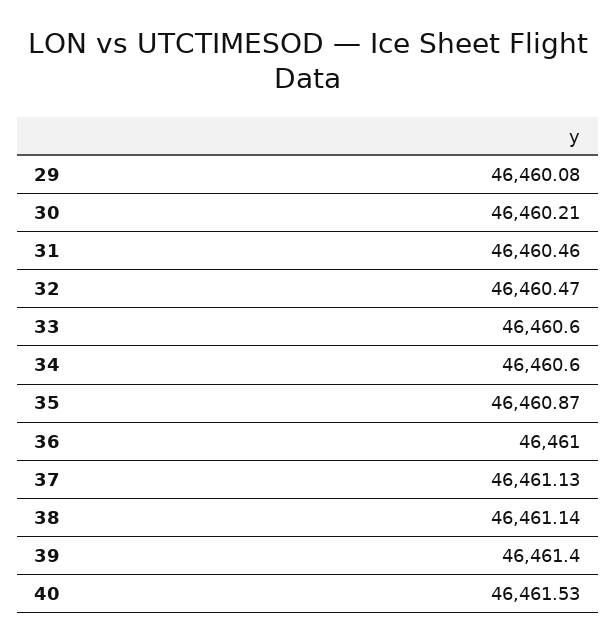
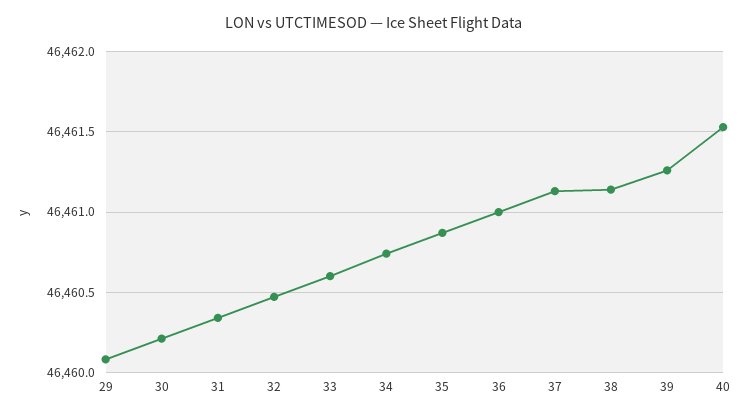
31: 46460.46 -> 46460.35
34: 46460.6 -> 46460.75
39: 46461.4 -> 46461.25

